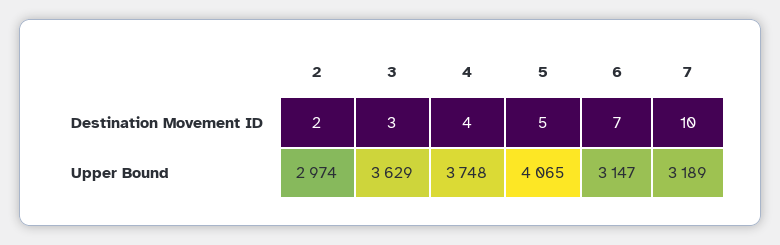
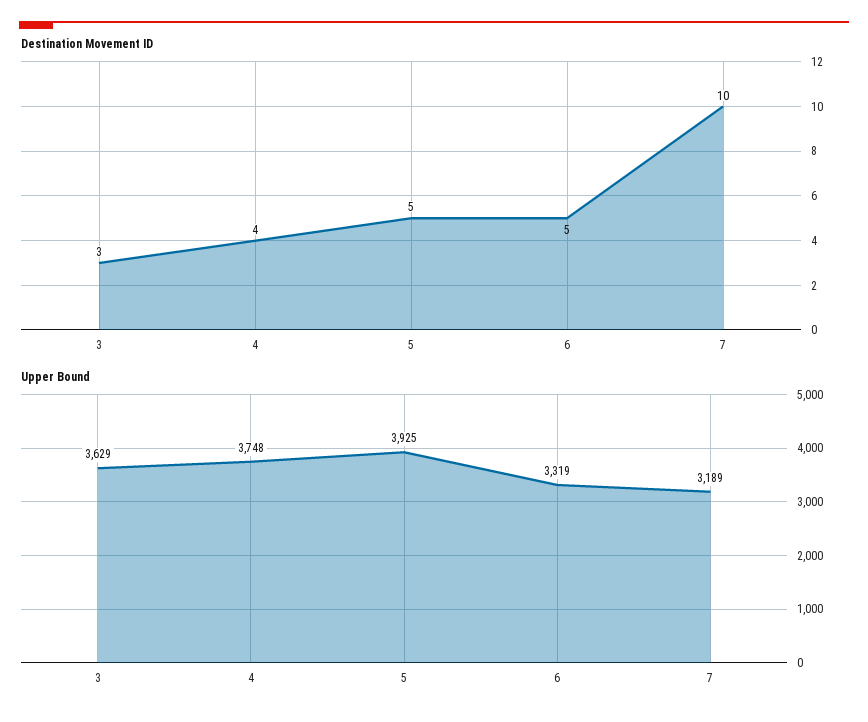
Destination Movement ID, 2: 2 -> none
Destination Movement ID, 6: 7 -> 5
Upper Bound, 2: 2974 -> none
Upper Bound, 5: 4065 -> 3925
Upper Bound, 6: 3147 -> 3319

